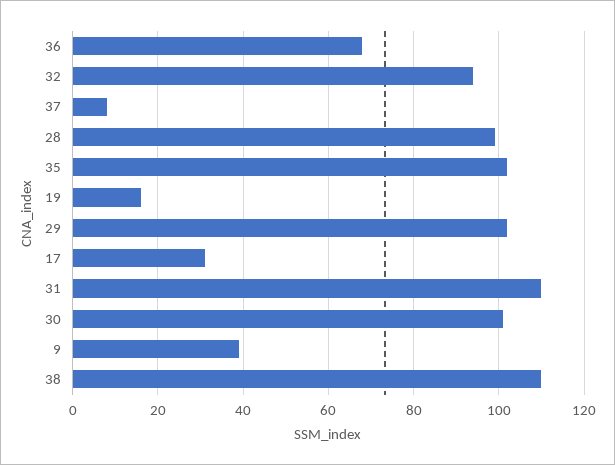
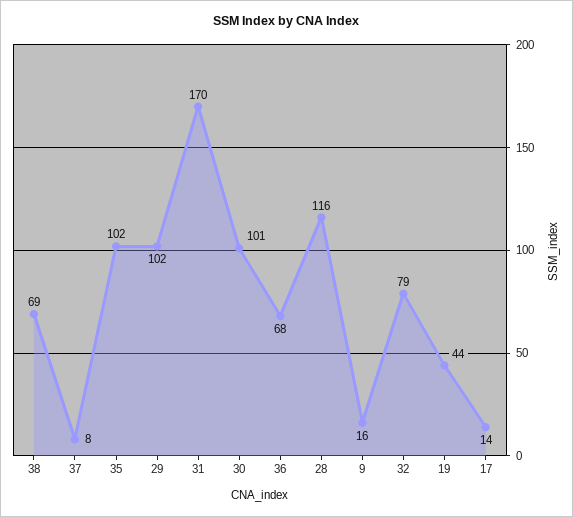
32: 95 -> 79
28: 100 -> 116
19: 15 -> 44
17: 30 -> 14
31: 110 -> 170
9: 40 -> 16
38: 110 -> 69

